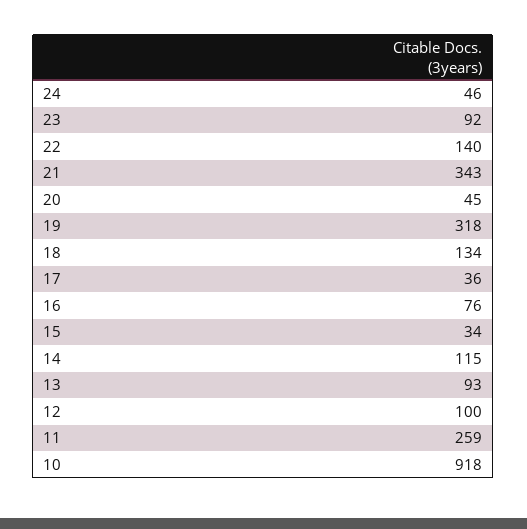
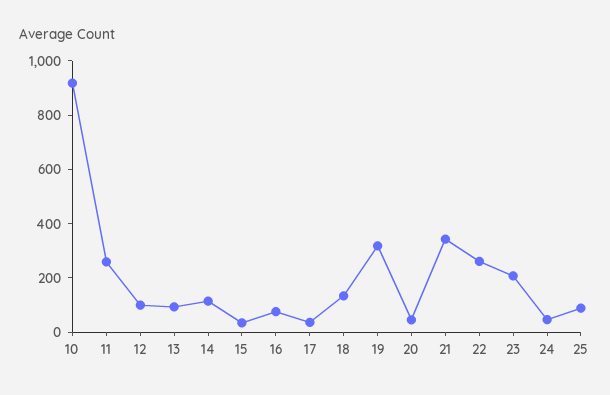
23: 92 -> 200
22: 140 -> 250
25: none -> 100

